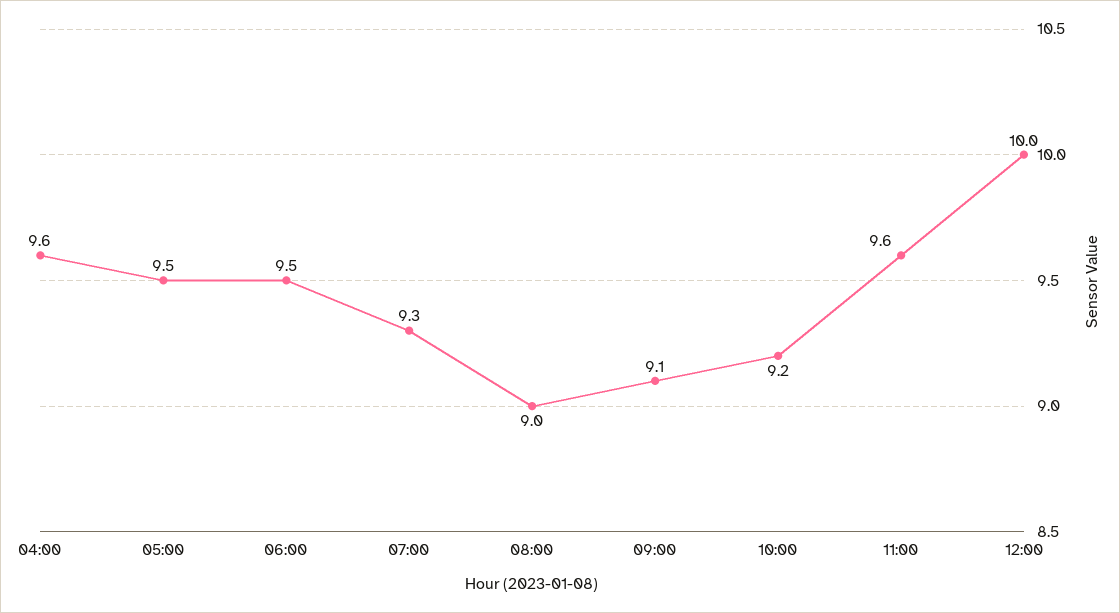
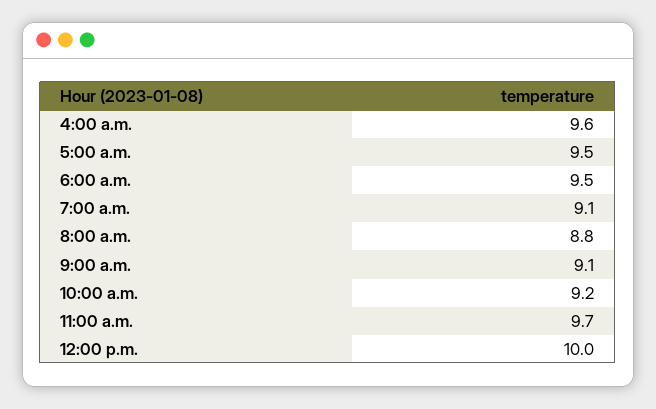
07:00: 9.3 -> 9.1
08:00: 9 -> 8.8
11:00: 9.6 -> 9.7

